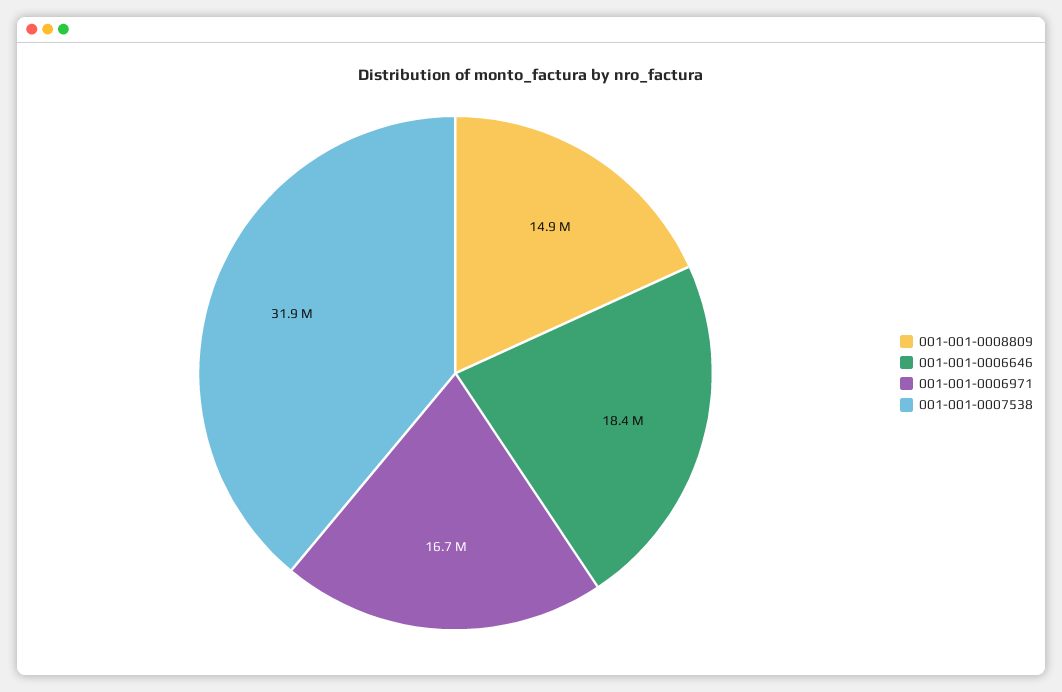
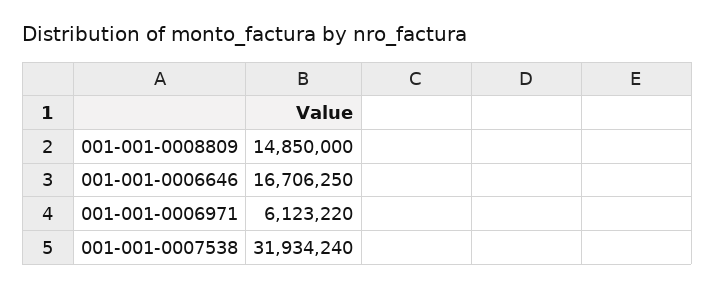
001-001-0006646: 18400000 -> 16706250
001-001-0006971: 16700000 -> 6123220

